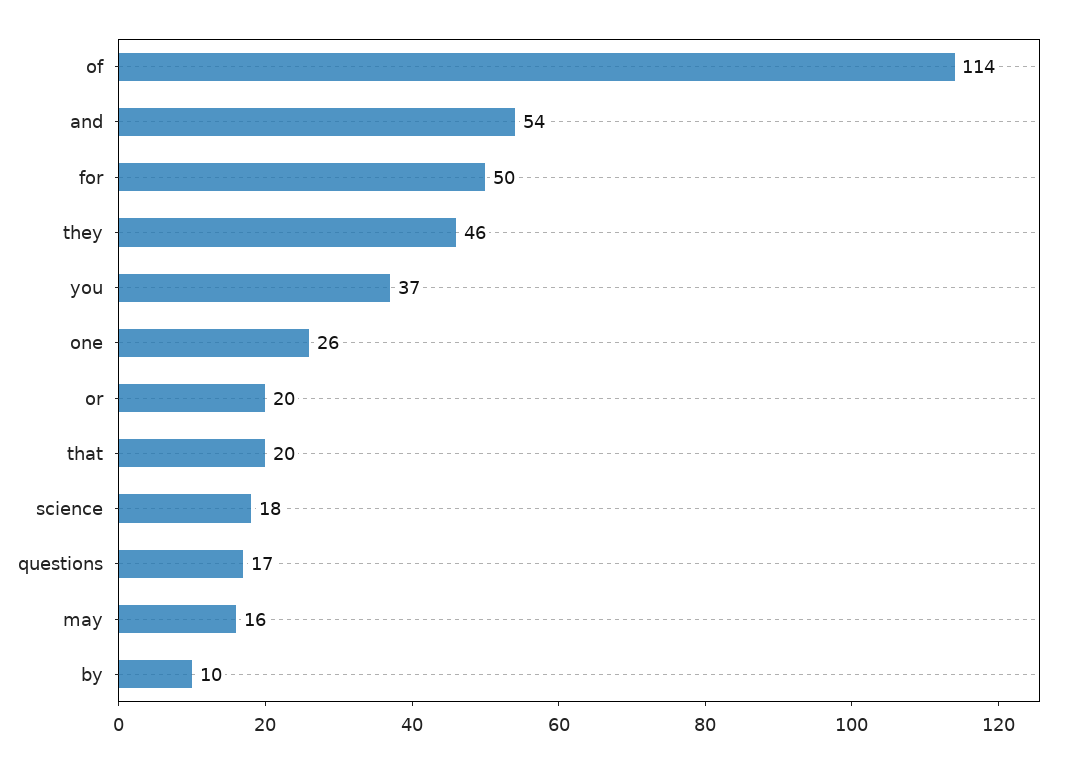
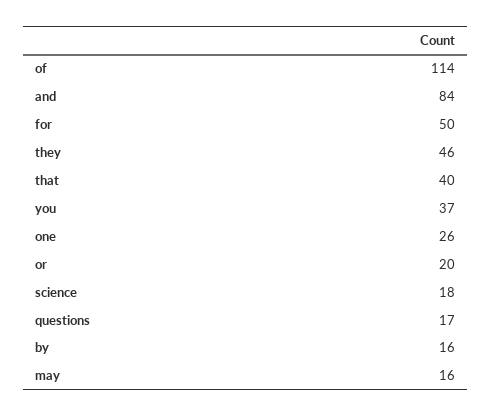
and: 54 -> 84
that: 20 -> 40
by: 10 -> 16

